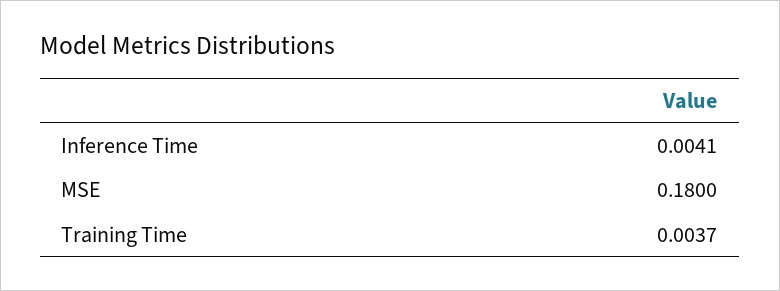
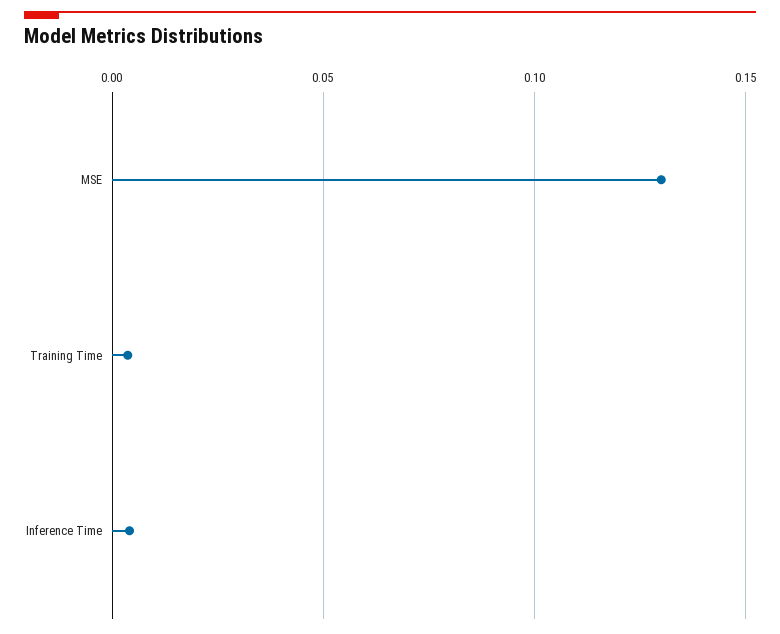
MSE: 0.18 -> 0.13

